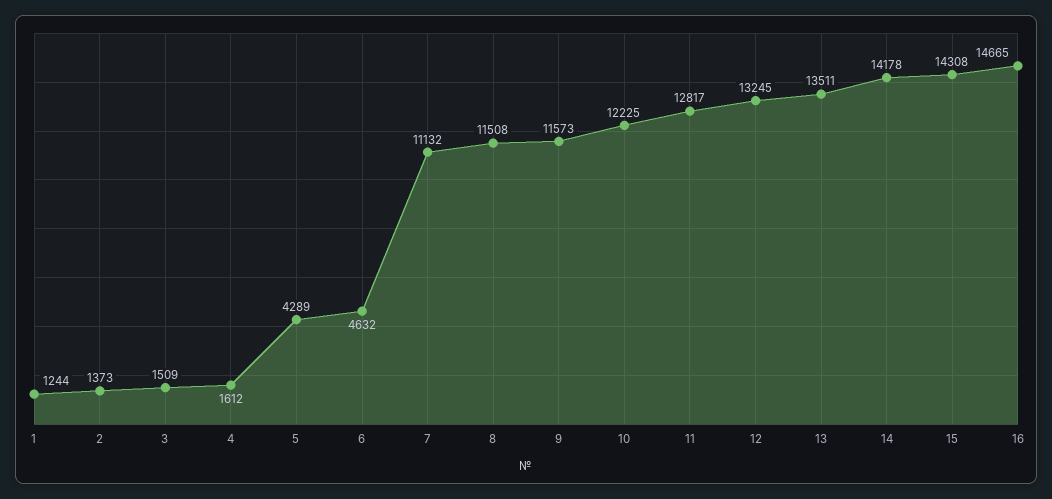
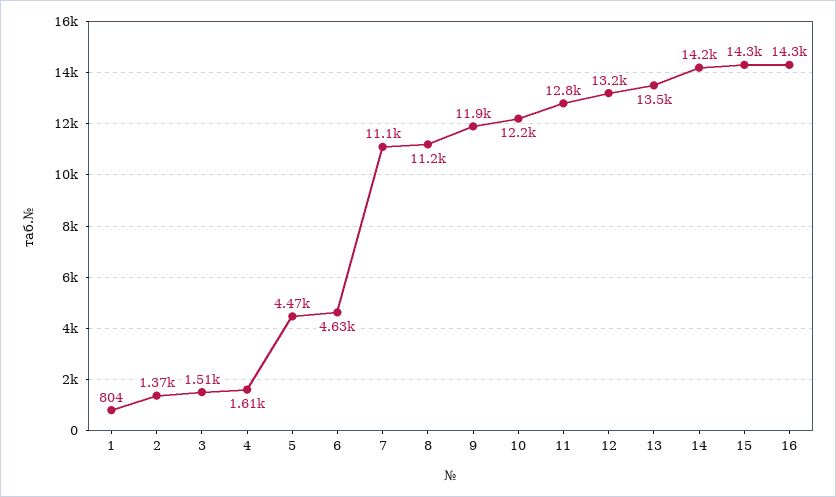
1: 1244 -> 804
5: 4289 -> 4470
8: 11508 -> 11200
9: 11573 -> 11900
16: 14665 -> 14300

